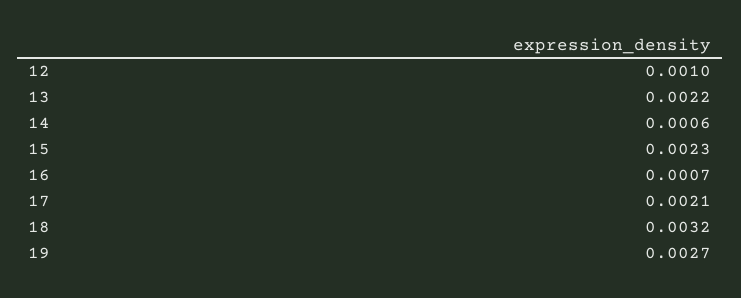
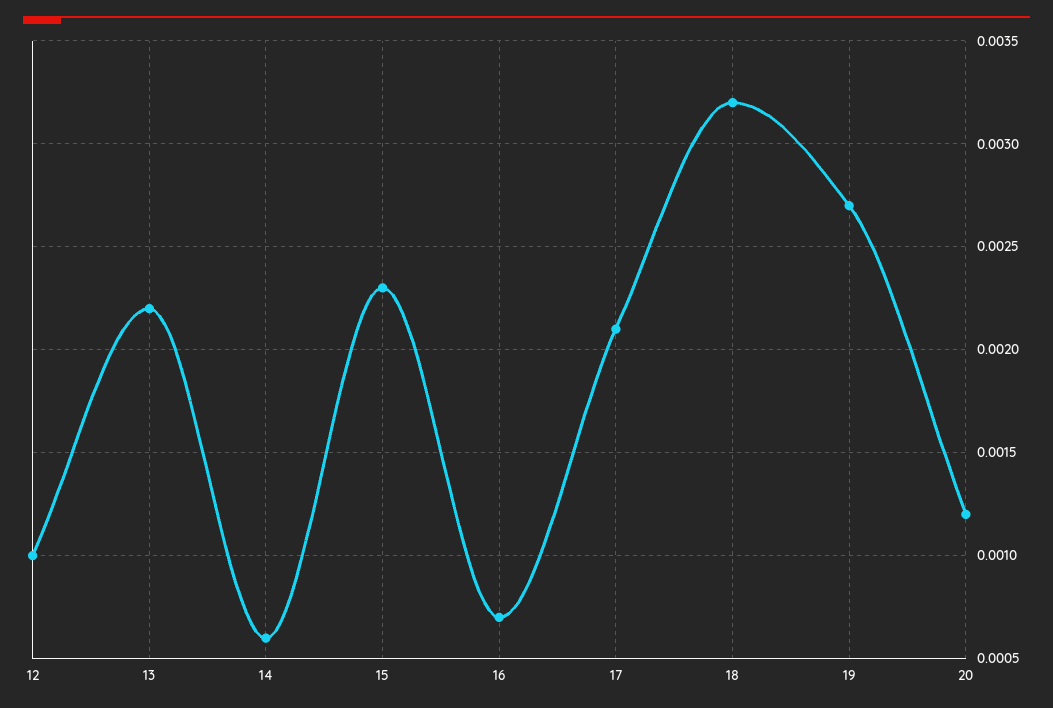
20: none -> 0.0012

